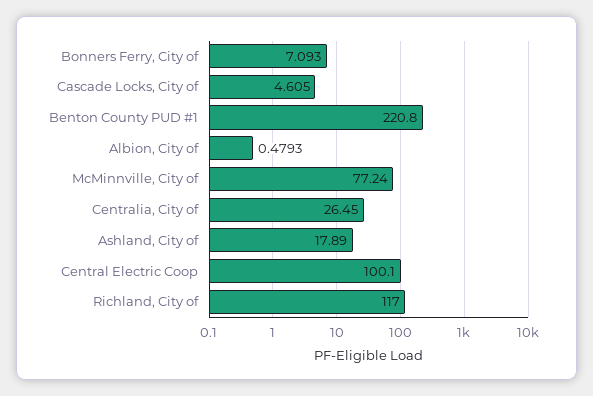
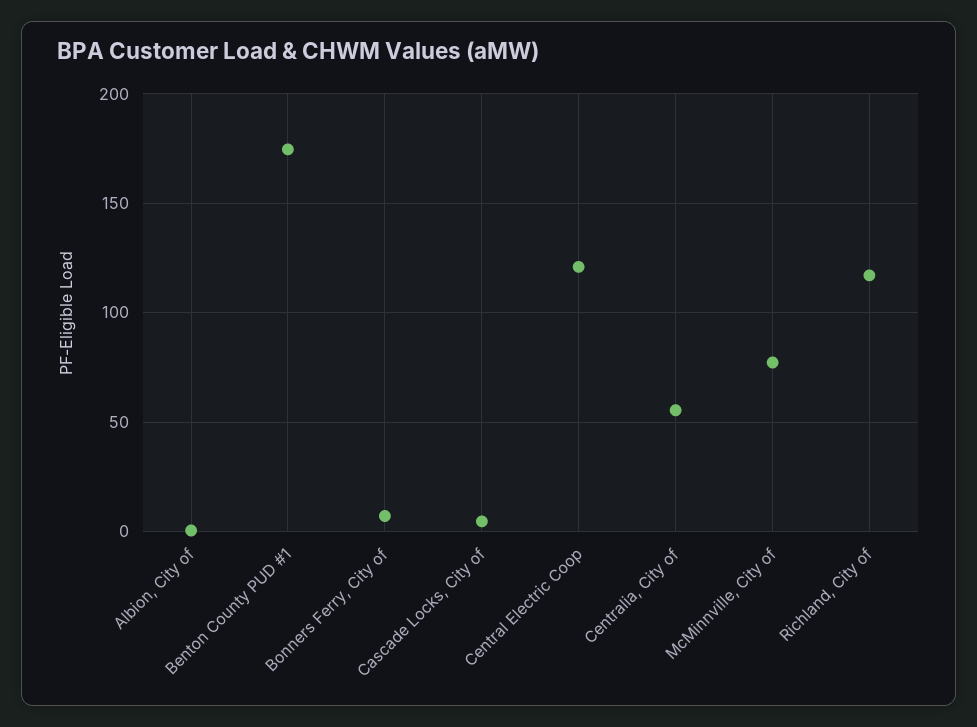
Benton County PUD #1: 220.8 -> 175
Centralia, City of: 26.45 -> 55
Ashland, City of: 17.89 -> none
Central Electric Coop: 100.1 -> 120

